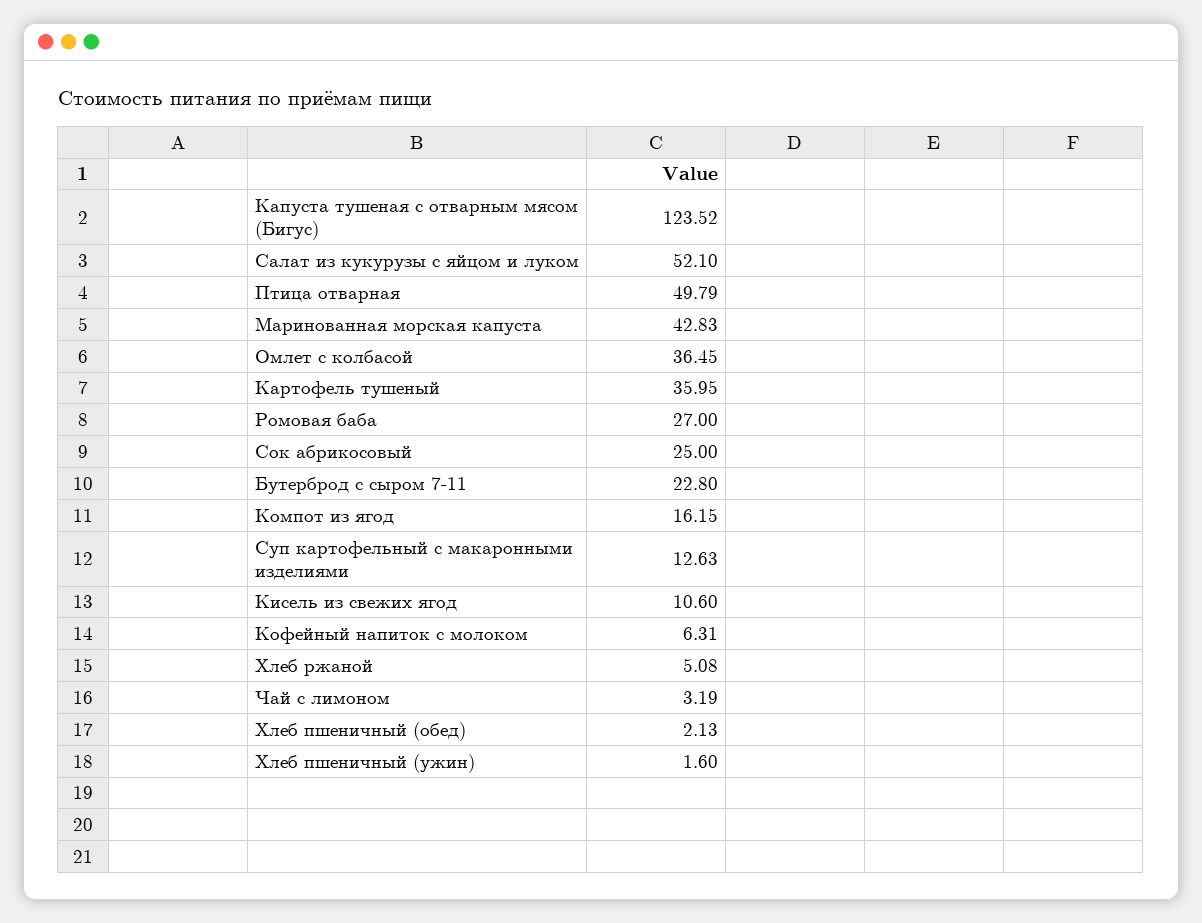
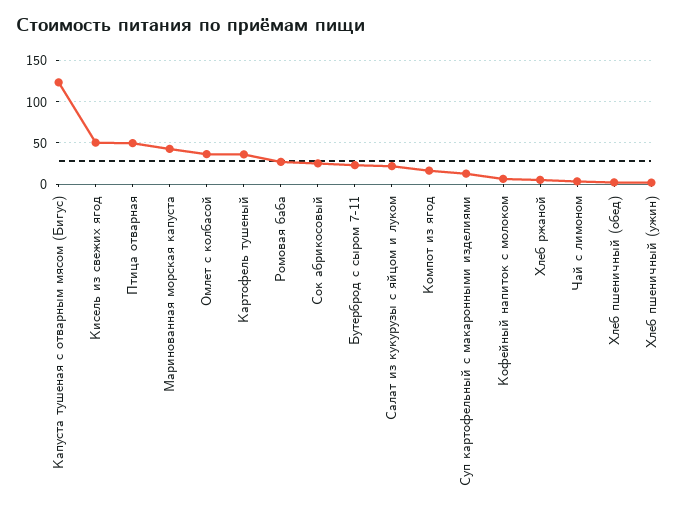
Салат из кукурузы с яйцом и луком: 52.1 -> 20
Кисель из свежих ягод: 10.6 -> 50

